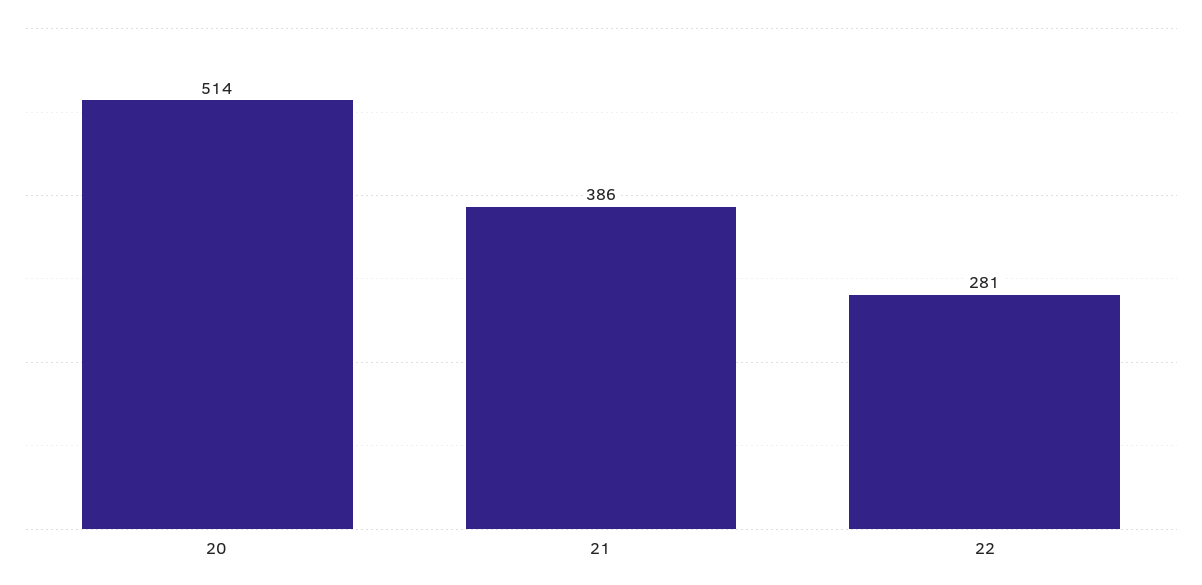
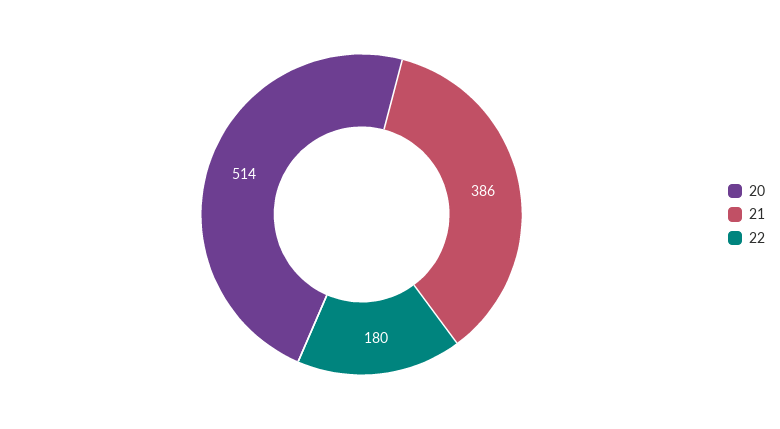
22: 281 -> 180

